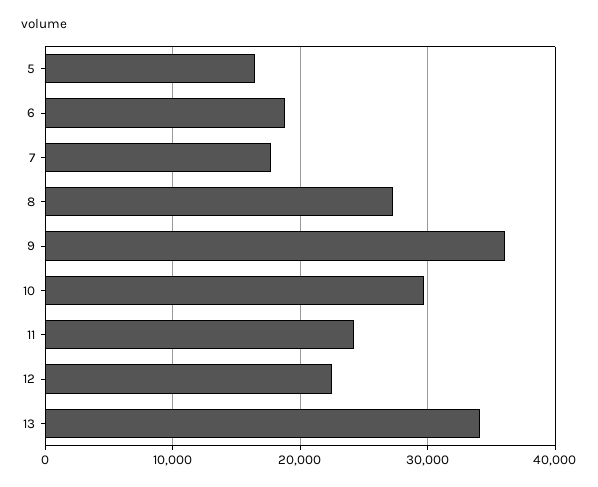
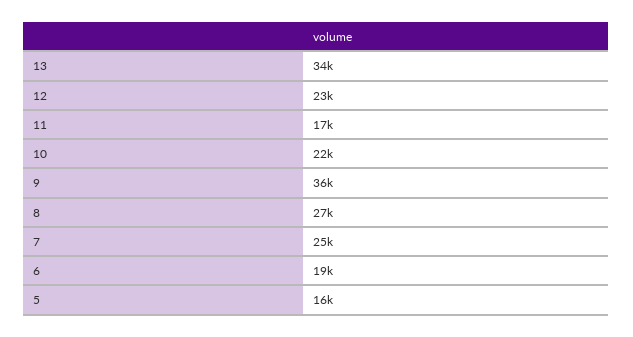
7: 18000 -> 25000
10: 30000 -> 22000
11: 24000 -> 17000

